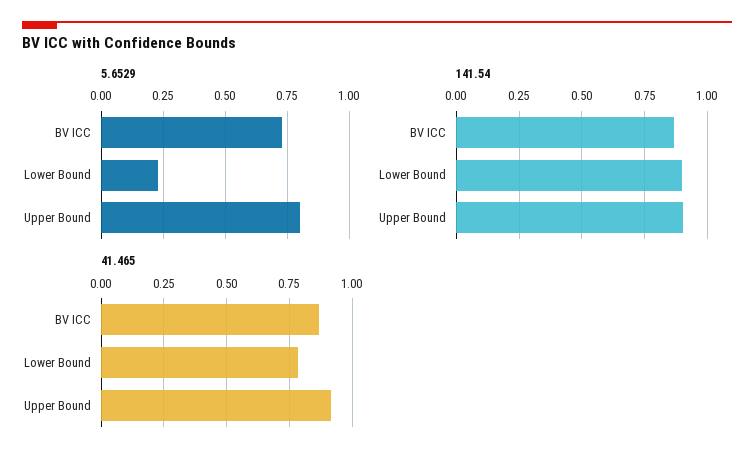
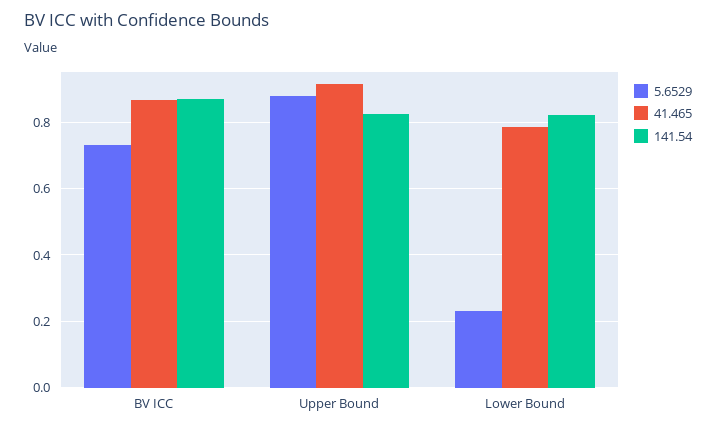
5.6529, Upper Bound: 0.8 -> 0.88
141.54, Lower Bound: 0.9 -> 0.82
141.54, Upper Bound: 0.9 -> 0.82

